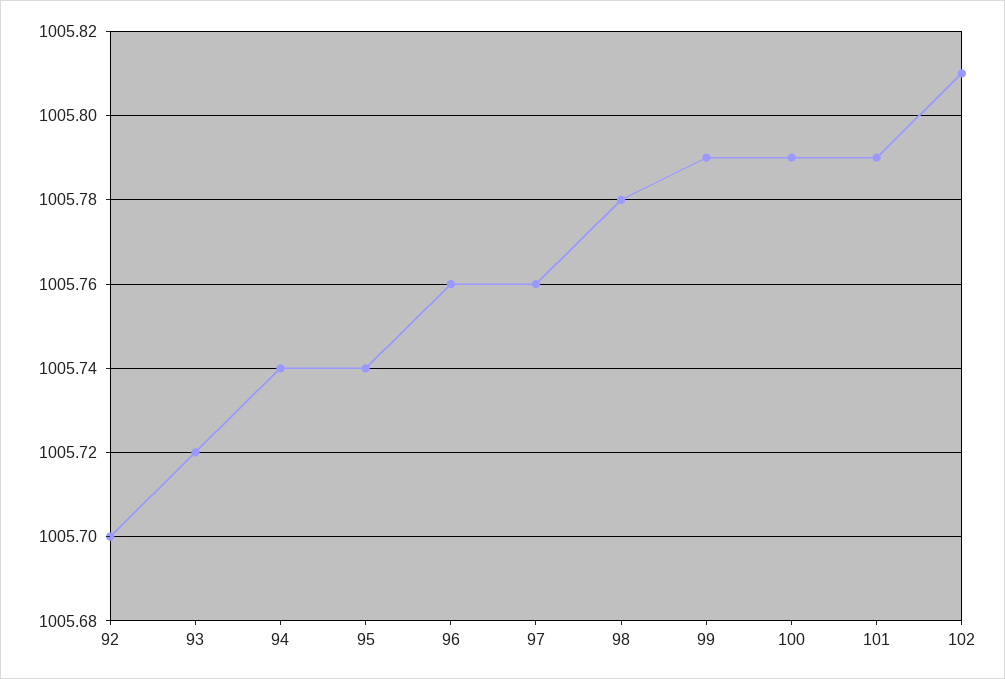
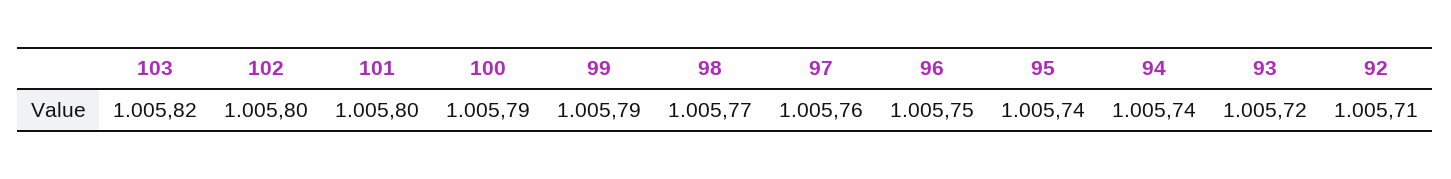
92: 1005.7 -> 1005.71
96: 1005.76 -> 1005.75
98: 1005.78 -> 1005.77
101: 1005.79 -> 1005.8
102: 1005.81 -> 1005.8
103: none -> 1005.82

